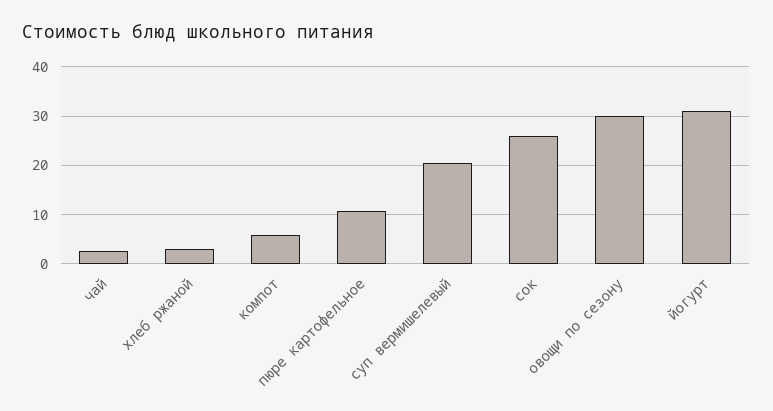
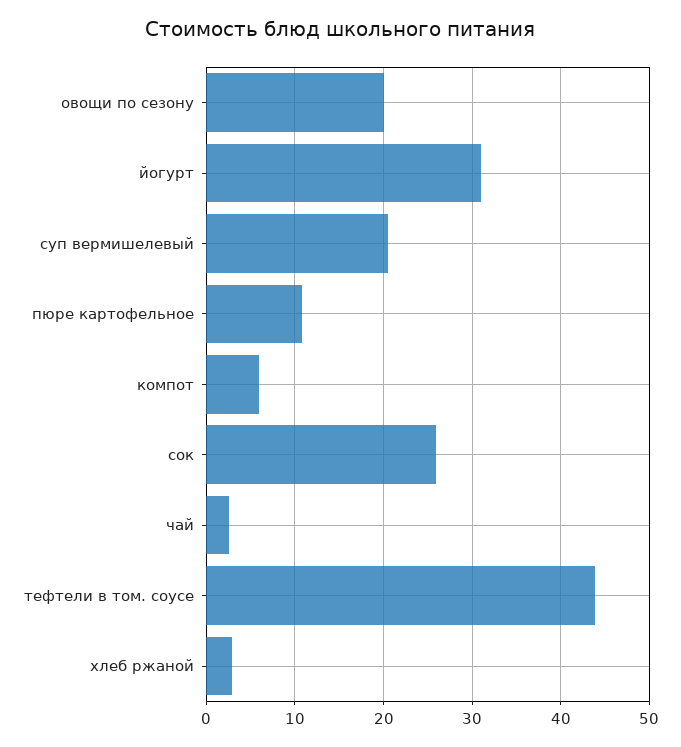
овощи по сезону: 30 -> 20
тефтели в том. соусе: none -> 44

